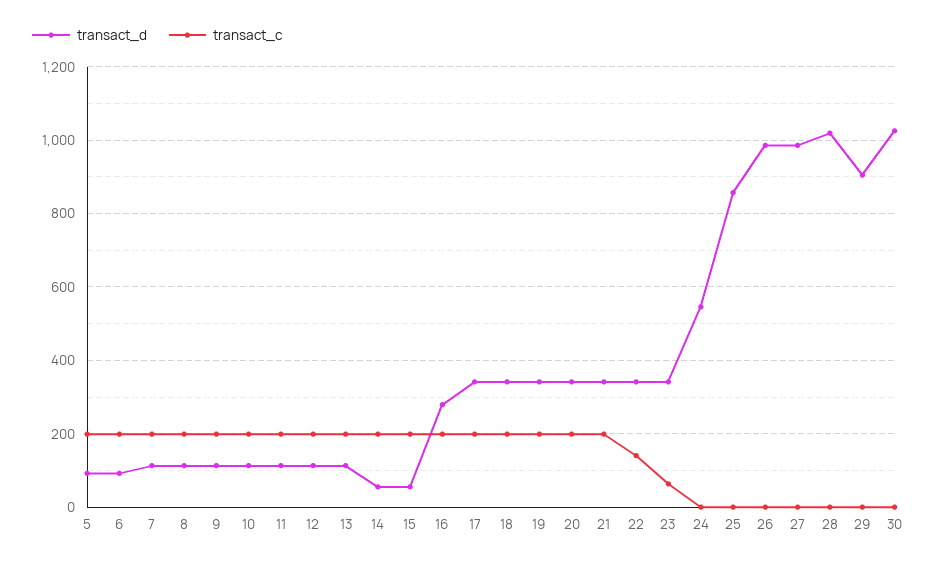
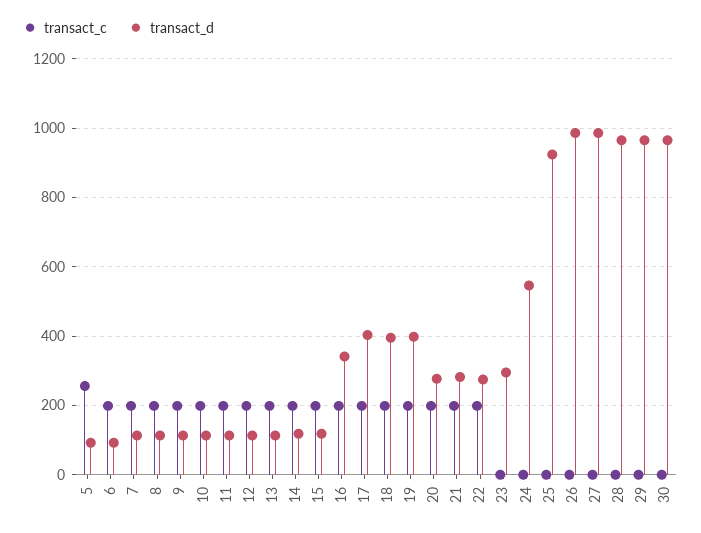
transact_c, 5: 200 -> 260
transact_d, 14: 60 -> 120
transact_d, 15: 60 -> 120
transact_d, 16: 280 -> 340
transact_d, 17: 340 -> 400
transact_d, 18: 340 -> 400
transact_d, 19: 340 -> 400
transact_d, 20: 340 -> 280
transact_d, 21: 340 -> 280
transact_d, 22: 340 -> 280
transact_c, 22: 140 -> 200
transact_d, 23: 340 -> 300
transact_c, 23: 60 -> 0
transact_d, 25: 860 -> 920
transact_d, 28: 1020 -> 960
transact_d, 29: 900 -> 960
transact_d, 30: 1020 -> 960

